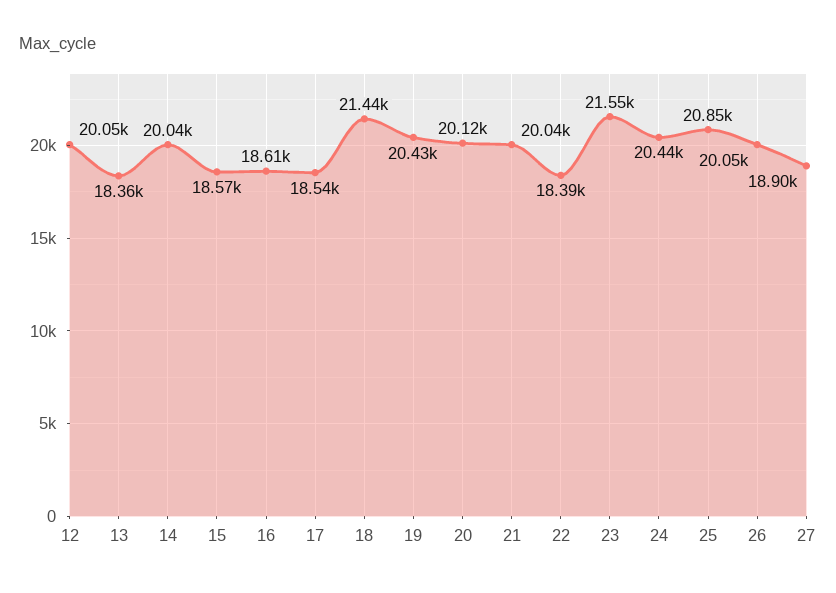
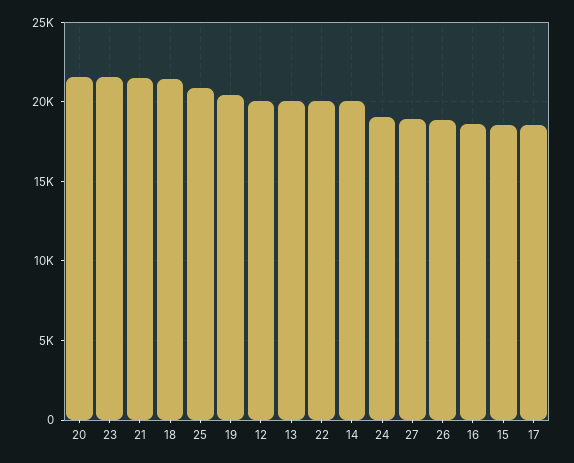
13: 18360 -> 20000
20: 20120 -> 21500
21: 20040 -> 21500
22: 18390 -> 20000
24: 20440 -> 19000
26: 20050 -> 19000

